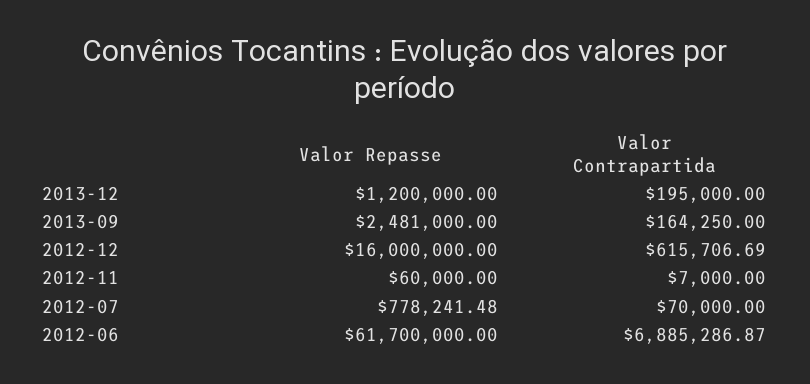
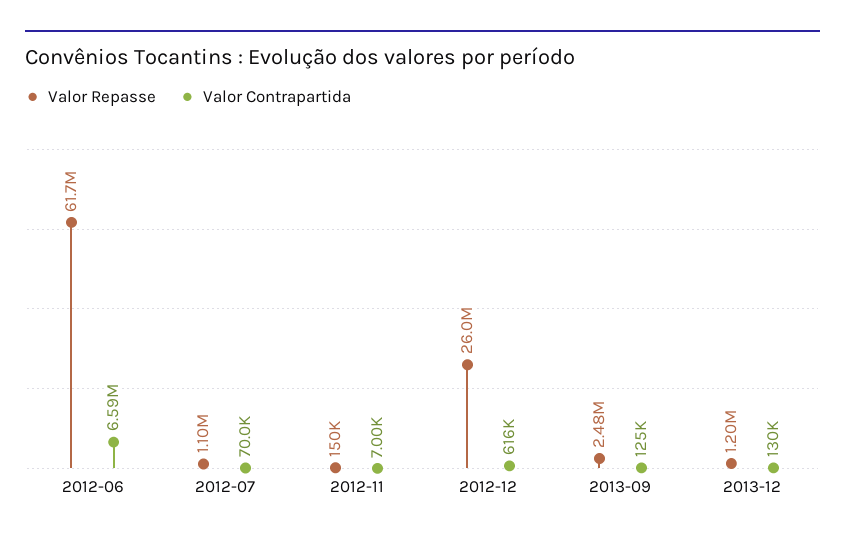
Valor Contrapartida, 2013-12: 195000 -> 130000
Valor Contrapartida, 2013-09: 164250 -> 125000
Valor Repasse, 2012-12: 16000000 -> 26000000
Valor Repasse, 2012-11: 60000 -> 150000
Valor Repasse, 2012-07: 778241.48 -> 1100000
Valor Contrapartida, 2012-06: 6885286.87 -> 6590000

